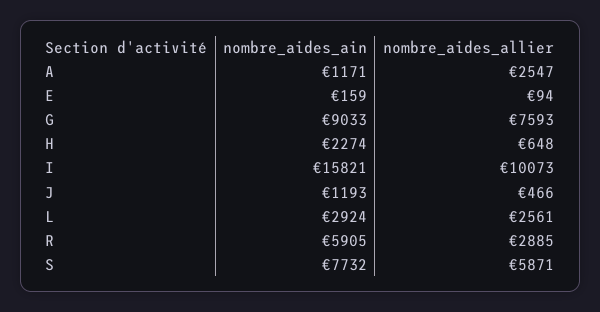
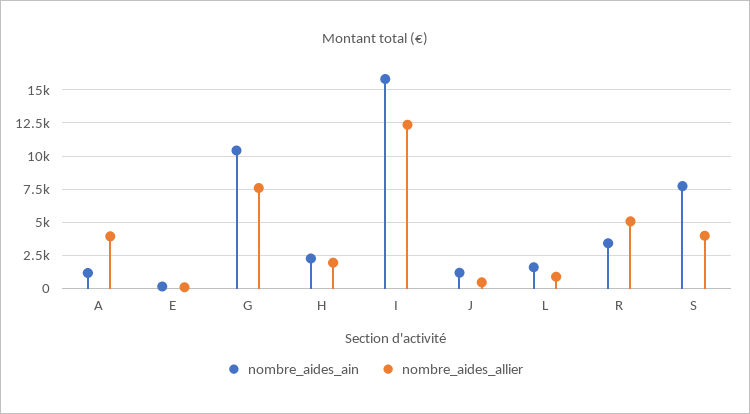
nombre_aides_allier, A: 2547 -> 4000
nombre_aides_ain, G: 9033 -> 10500
nombre_aides_allier, H: 648 -> 2000
nombre_aides_allier, I: 10073 -> 12500
nombre_aides_ain, L: 2924 -> 1500
nombre_aides_allier, L: 2561 -> 1000
nombre_aides_ain, R: 5905 -> 3500
nombre_aides_allier, R: 2885 -> 5000
nombre_aides_allier, S: 5871 -> 4000

